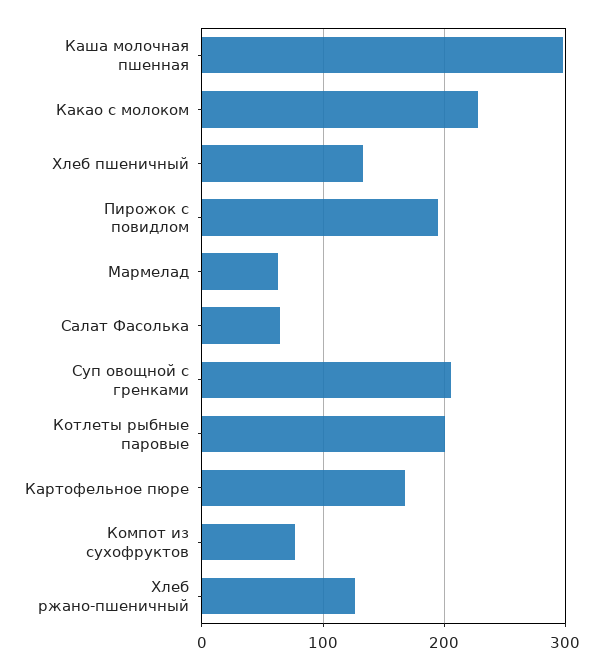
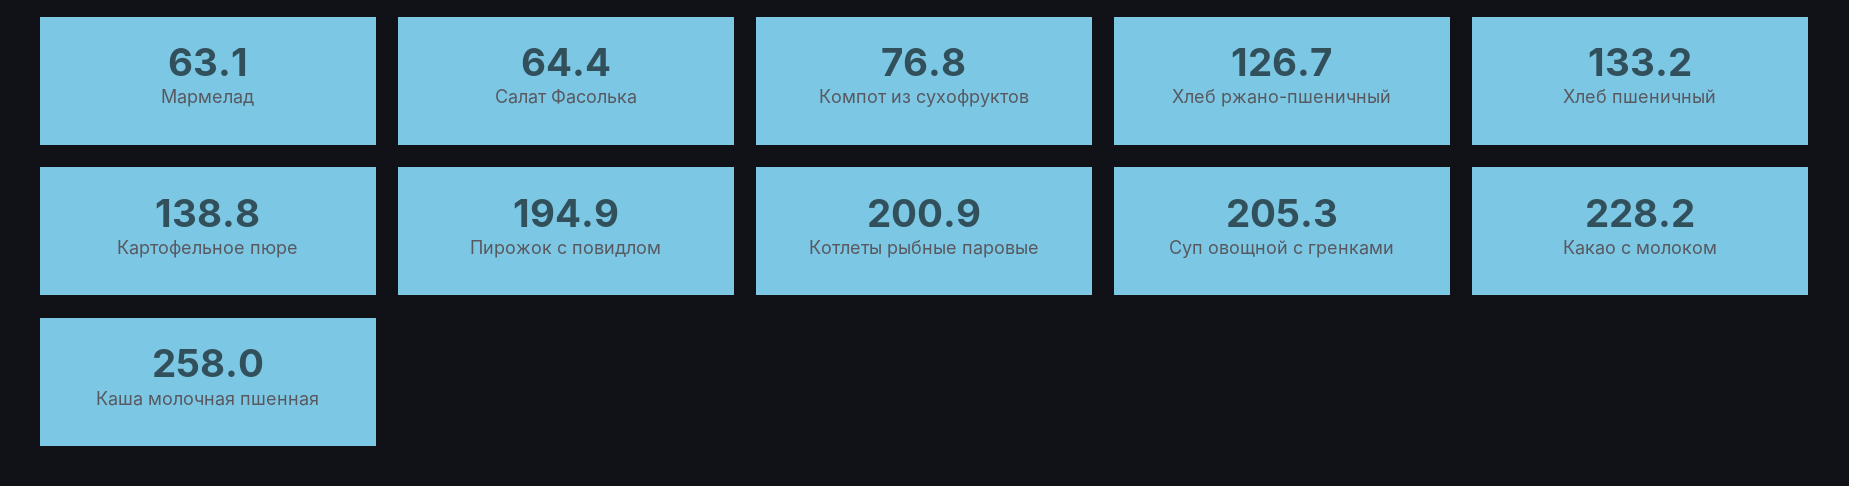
Каша молочная пшенная: 300 -> 258
Картофельное пюре: 170 -> 138.8

